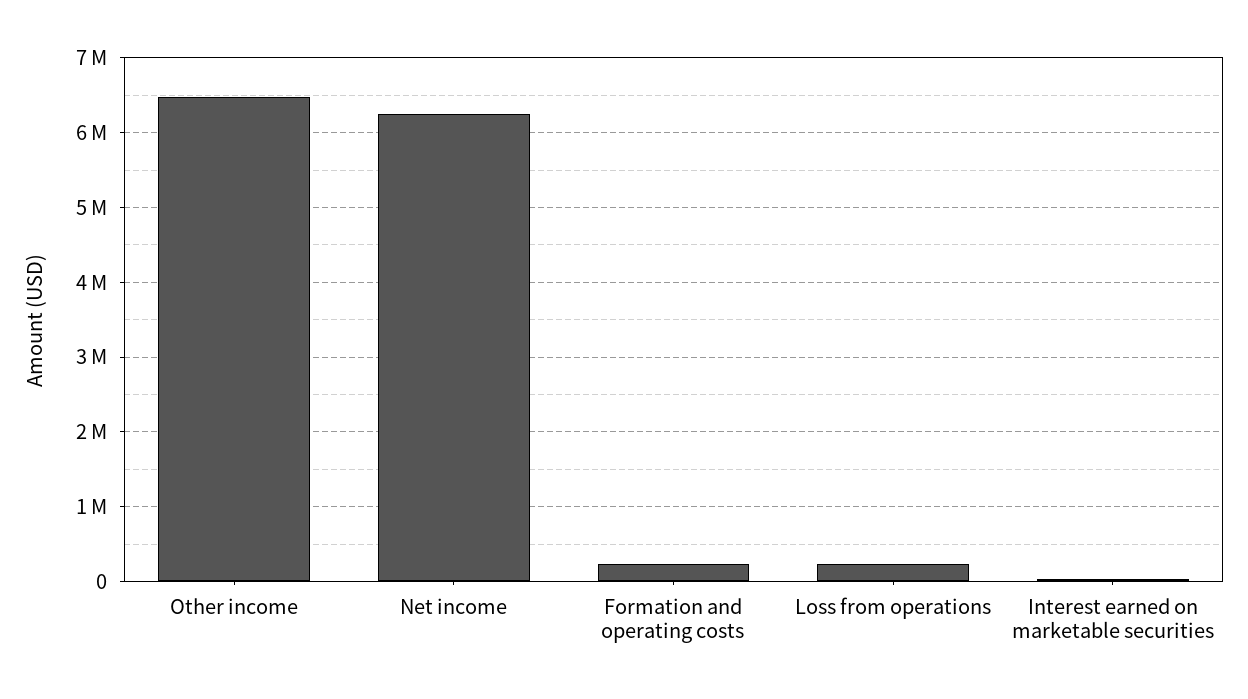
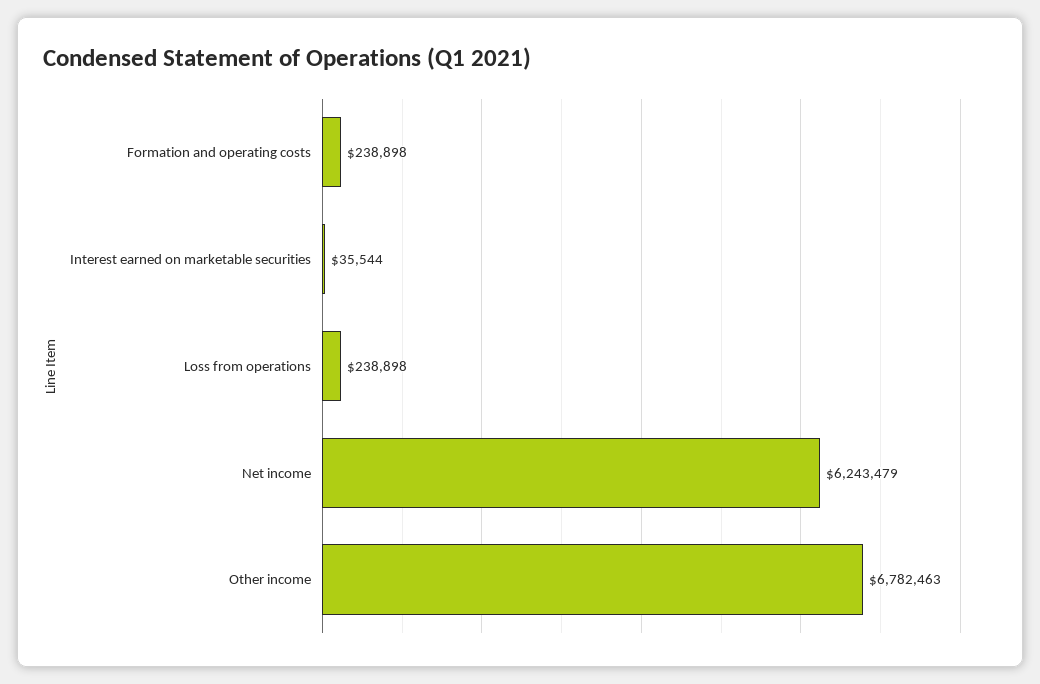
Other income: 6500000 -> 6782463

